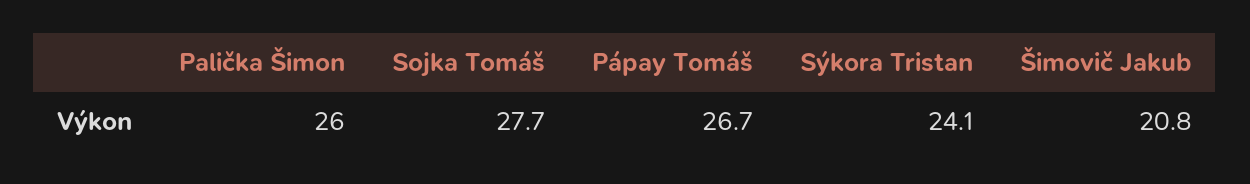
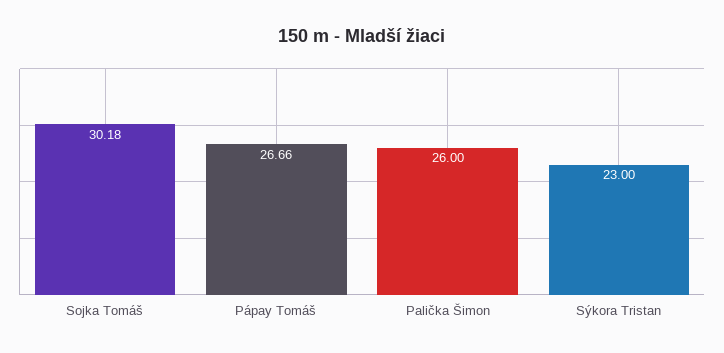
Sojka Tomáš: 27.7 -> 30.18
Sýkora Tristan: 24.1 -> 23
Šimovič Jakub: 20.8 -> none

